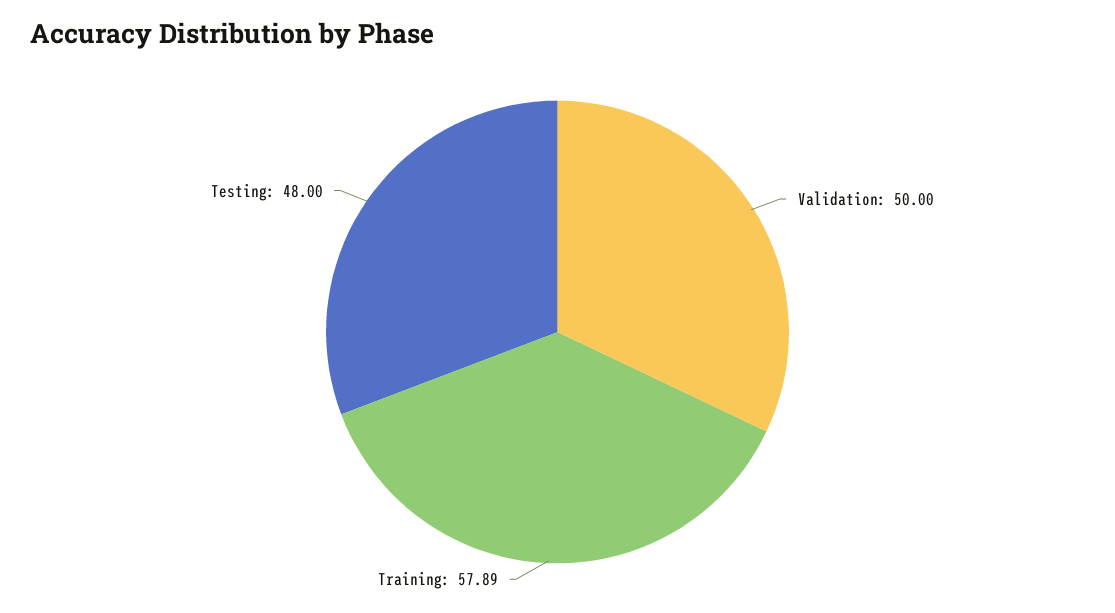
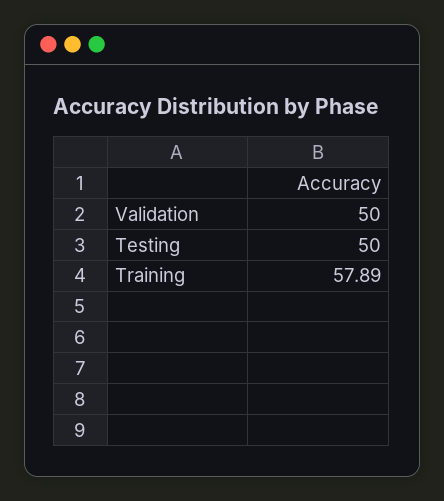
Testing: 48 -> 50

